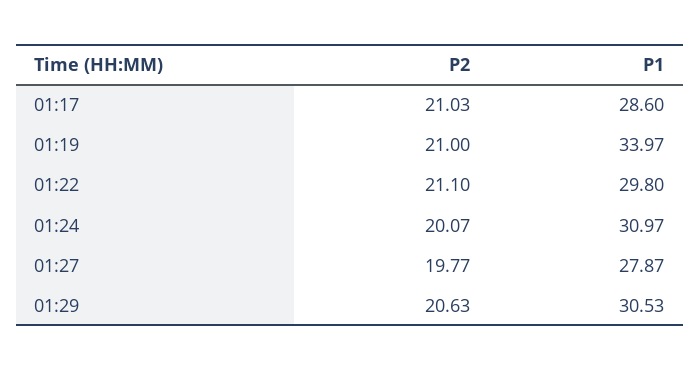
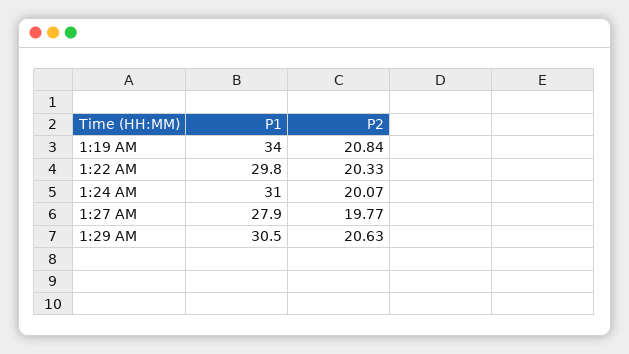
P2, 01:17: 21.03 -> none
P1, 01:17: 28.6 -> none
P2, 01:19: 21 -> 20.84
P2, 01:22: 21.1 -> 20.33

